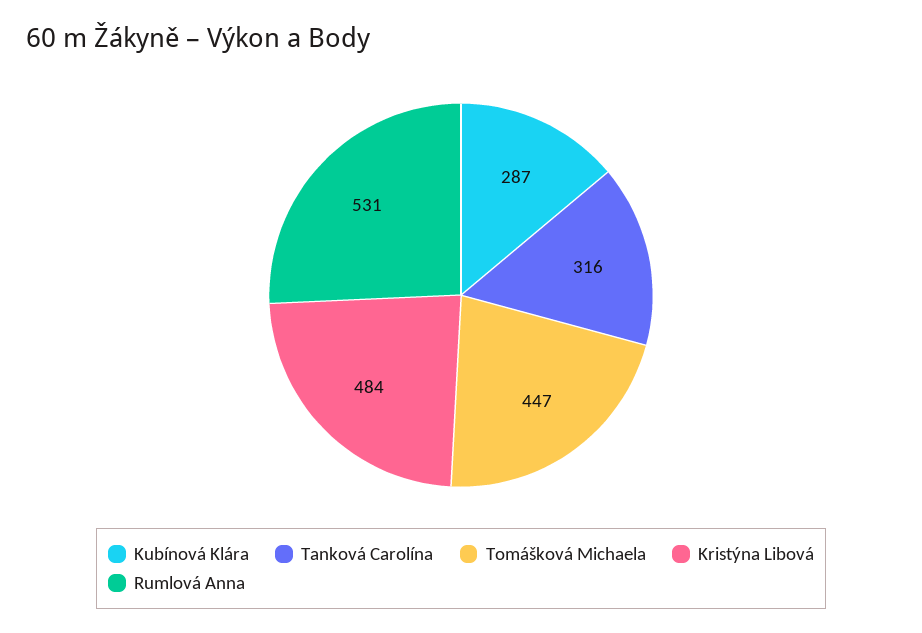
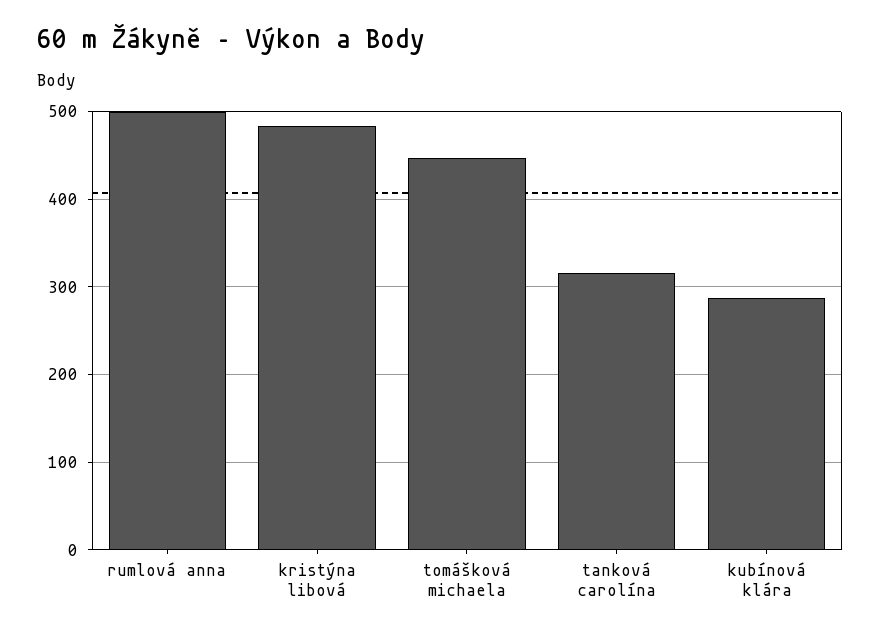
Rumlová Anna: 531 -> 500

